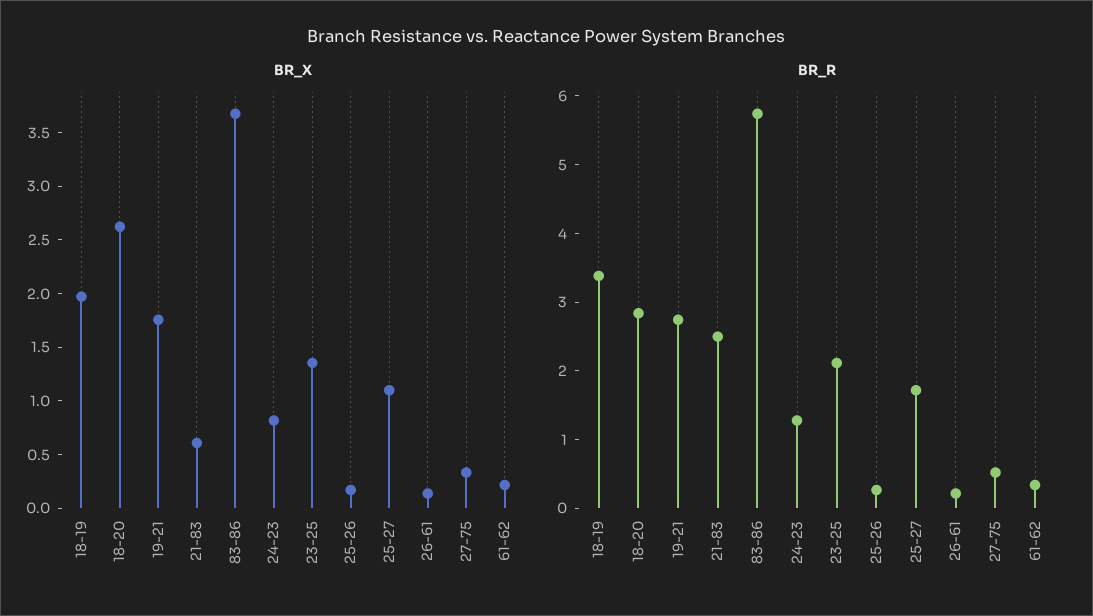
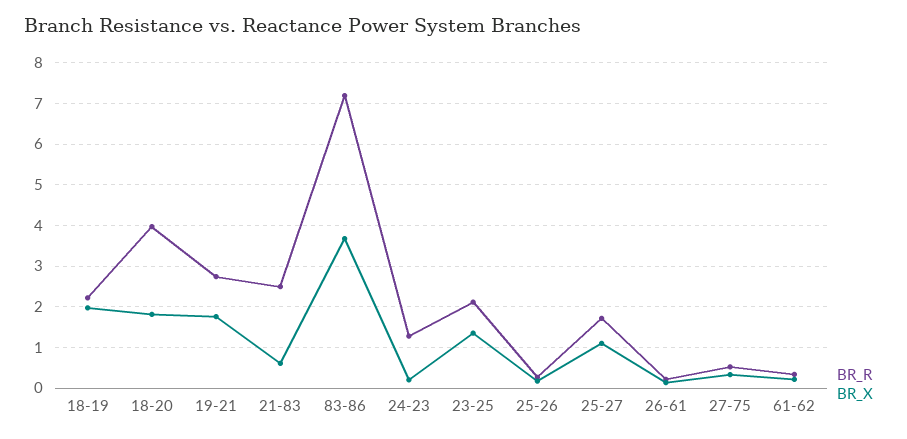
BR_X, 18-20: 2.6 -> 1.8
BR_X, 24-23: 0.8 -> 0.2
BR_R, 18-19: 3.4 -> 2.2
BR_R, 18-20: 2.8 -> 4
BR_R, 83-86: 5.8 -> 7.2

